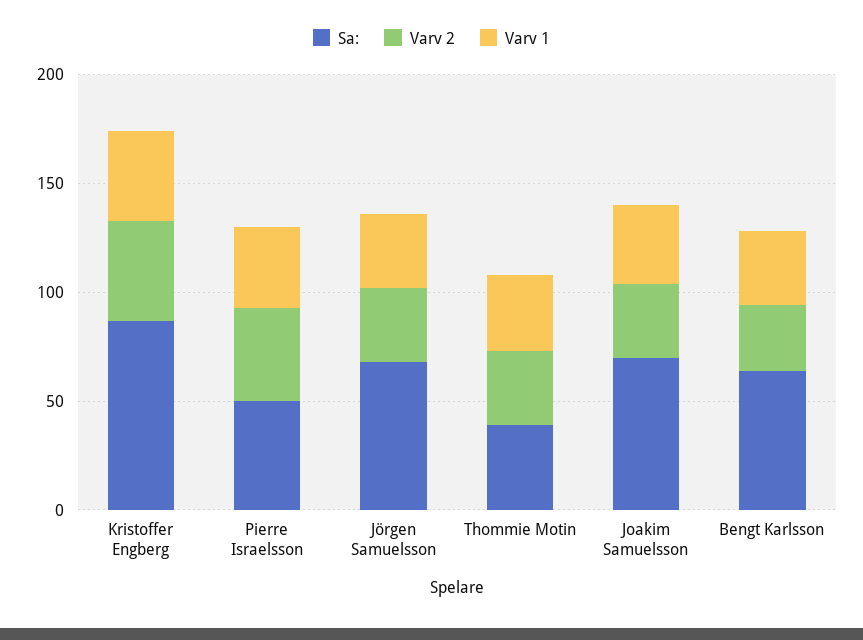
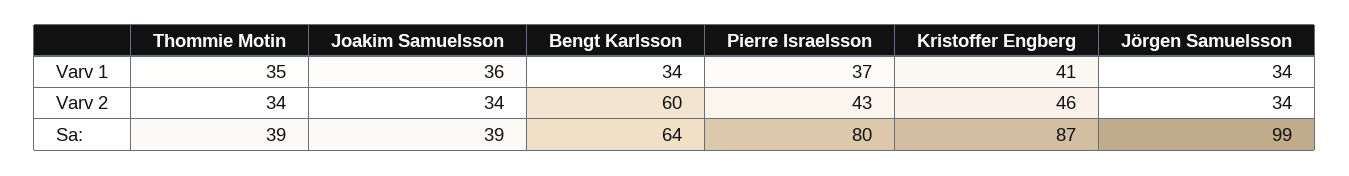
Sa:, Pierre Israelsson: 50 -> 80
Sa:, Jörgen Samuelsson: 70 -> 99
Sa:, Joakim Samuelsson: 70 -> 39
Varv 2, Bengt Karlsson: 30 -> 60

